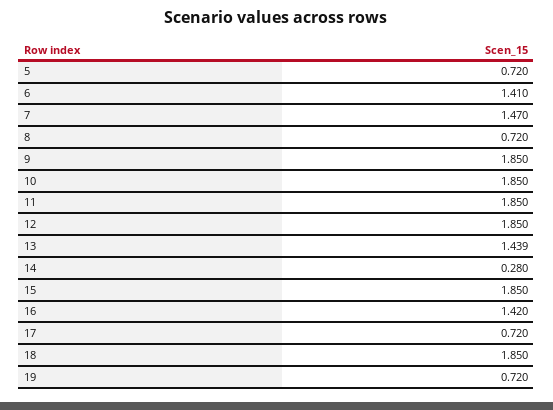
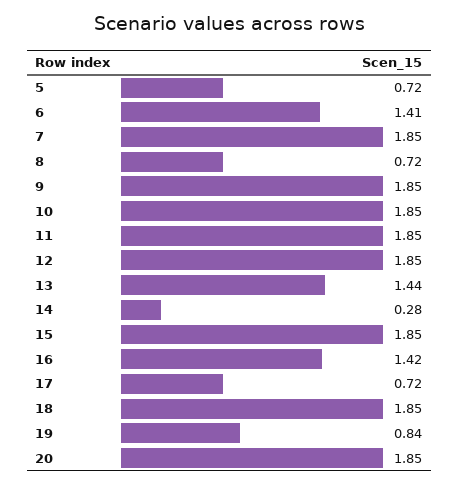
7: 1.47 -> 1.85
19: 0.72 -> 0.84
20: none -> 1.85

